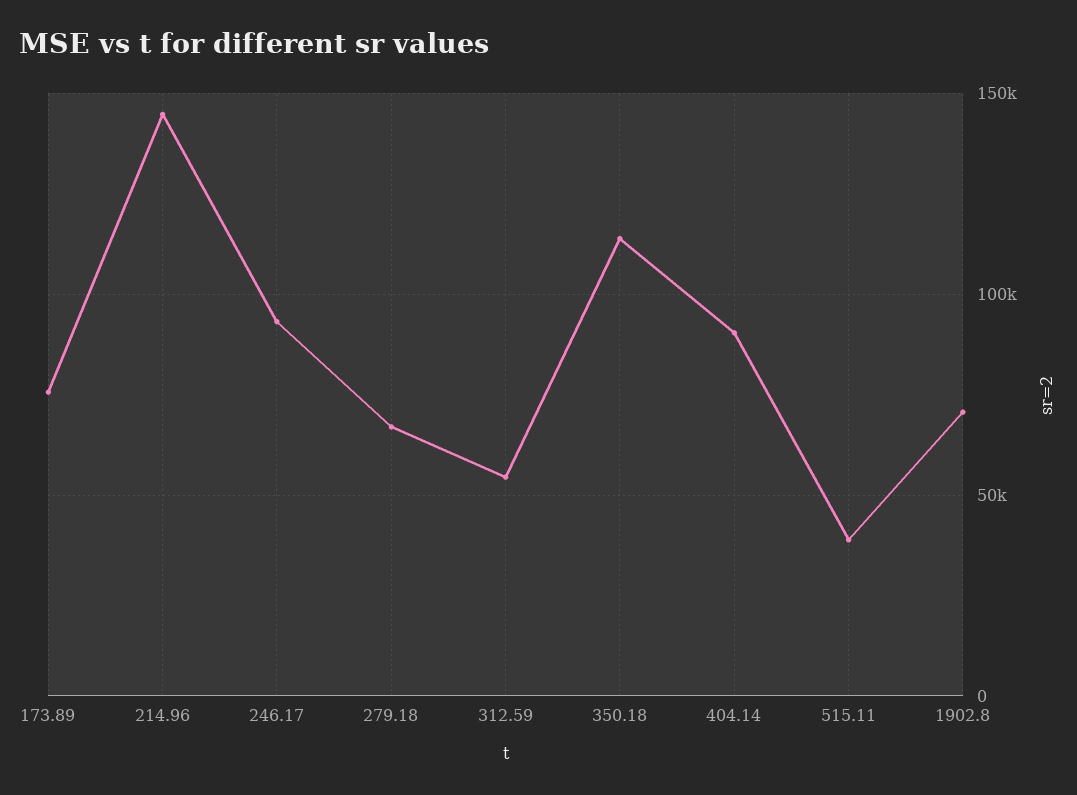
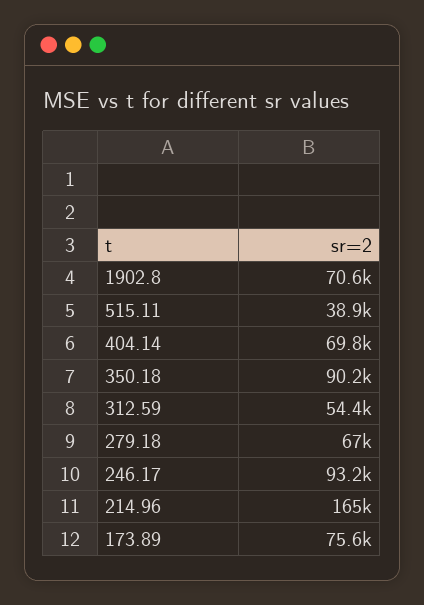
214.96: 145000 -> 165000
350.18: 115000 -> 90200
404.14: 90000 -> 69800

